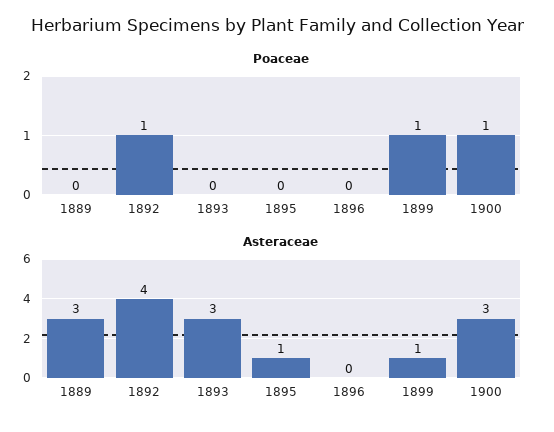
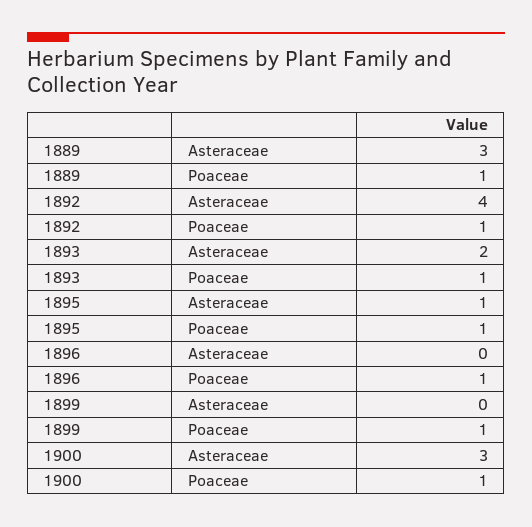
Poaceae, 1889: 0 -> 1
Poaceae, 1893: 0 -> 1
Poaceae, 1895: 0 -> 1
Poaceae, 1896: 0 -> 1
Asteraceae, 1893: 3 -> 2
Asteraceae, 1899: 1 -> 0

